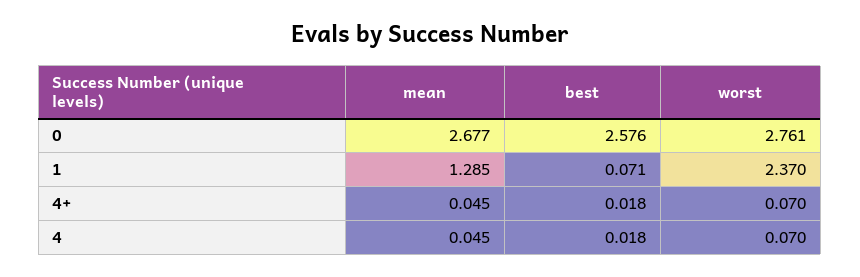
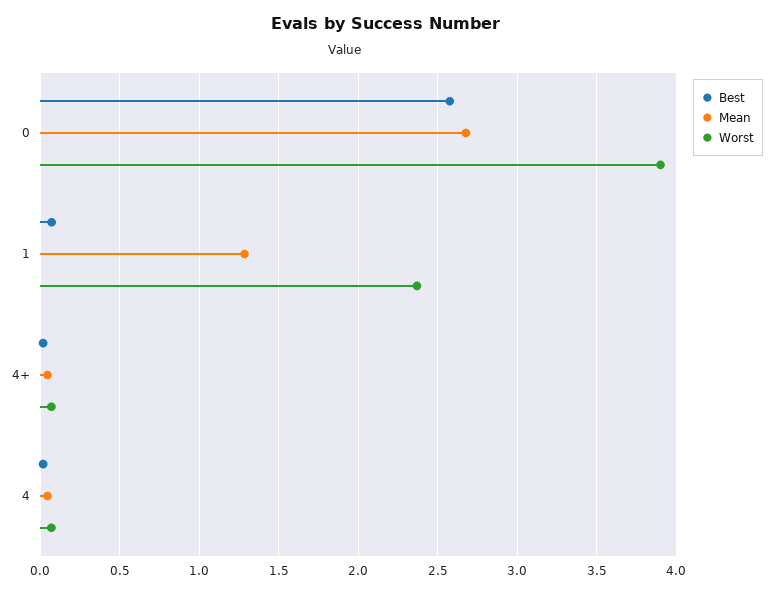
worst, 0: 2.761 -> 3.9

